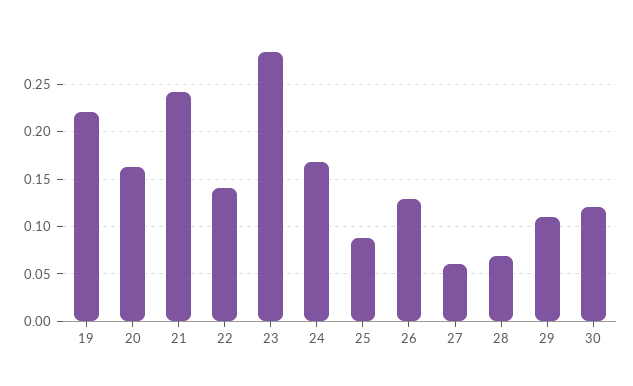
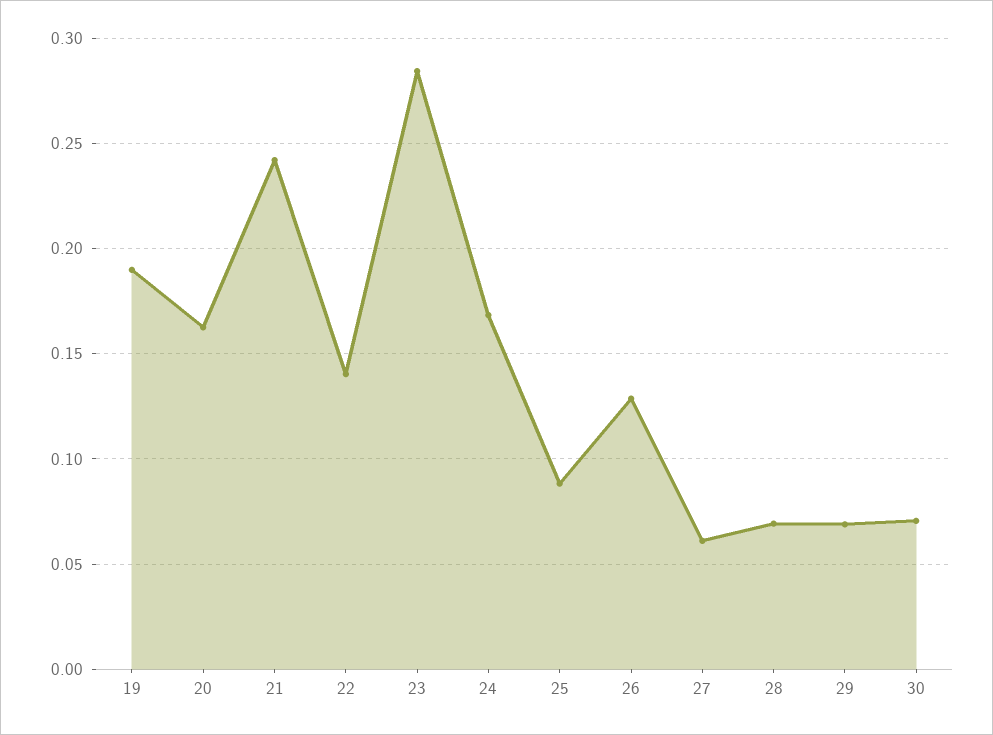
19: 0.22 -> 0.19
29: 0.11 -> 0.07
30: 0.12 -> 0.07

